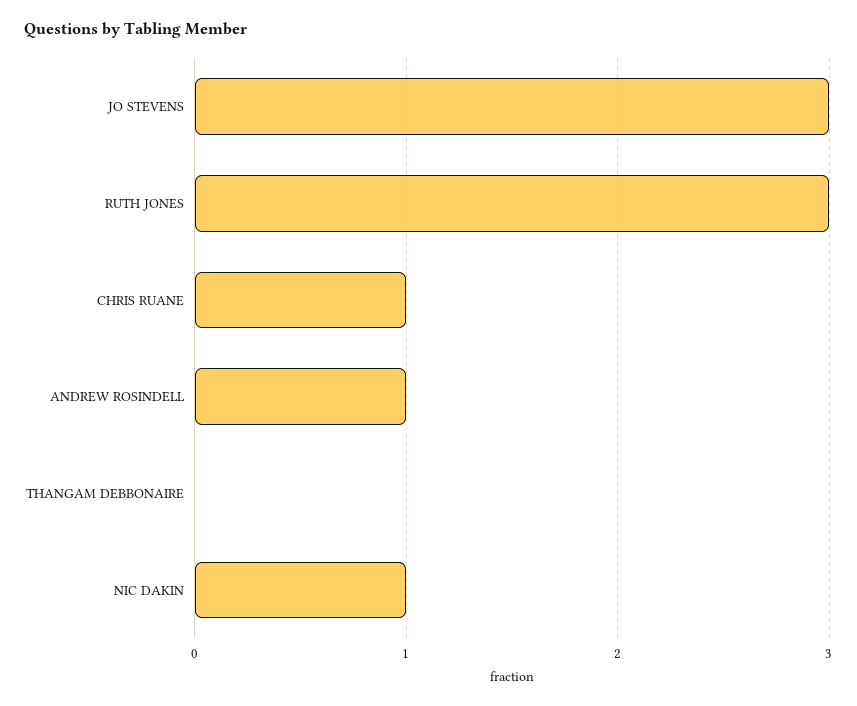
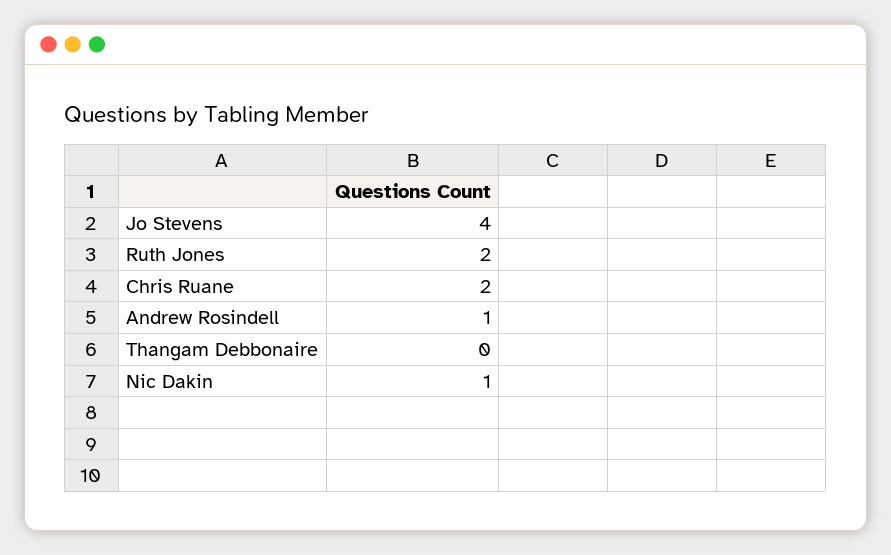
JO STEVENS: 3 -> 4
RUTH JONES: 3 -> 2
CHRIS RUANE: 1 -> 2

